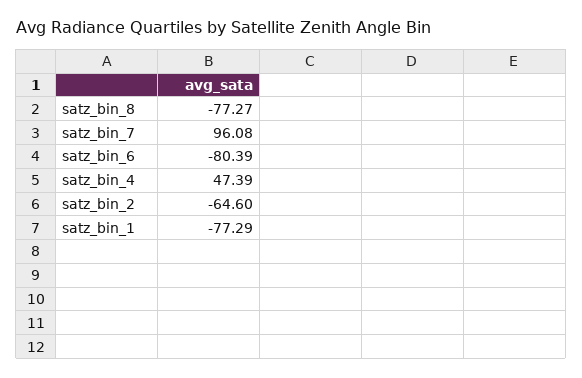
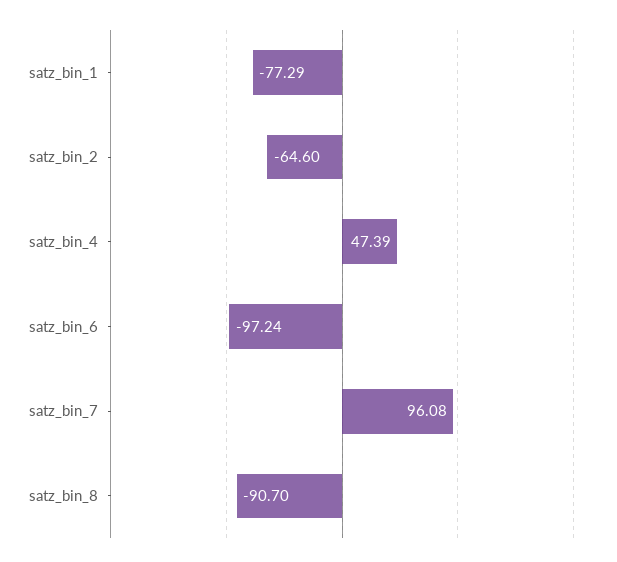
satz_bin_8: -77.27 -> -90.7
satz_bin_6: -80.39 -> -97.24

